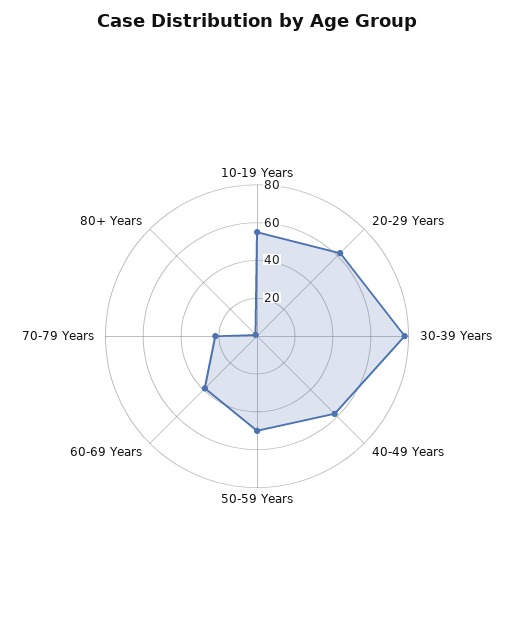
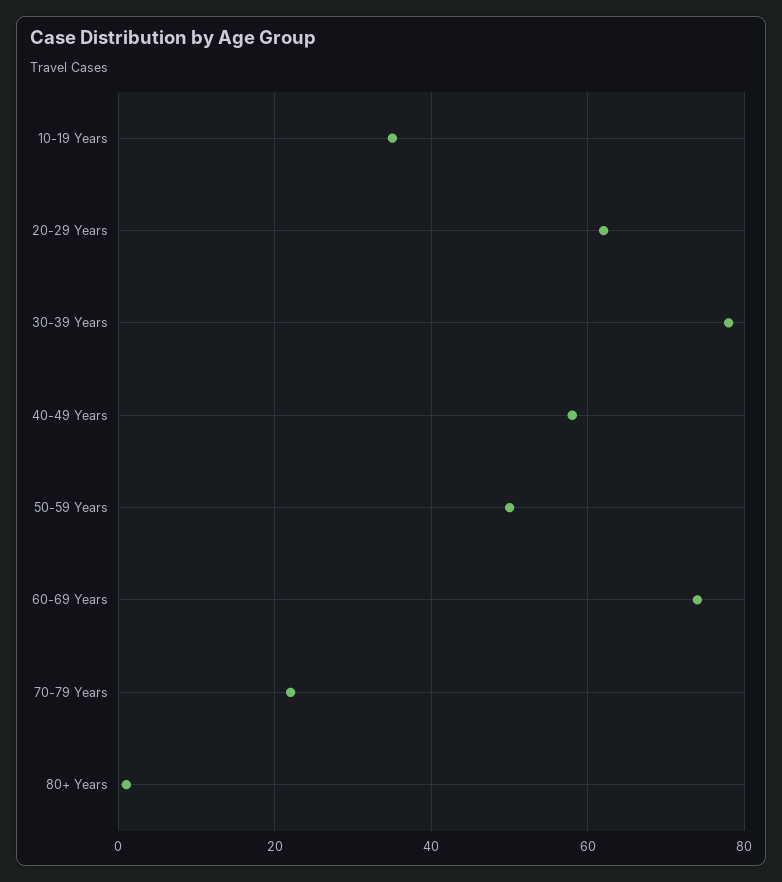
10-19 Years: 55 -> 35
60-69 Years: 40 -> 75

